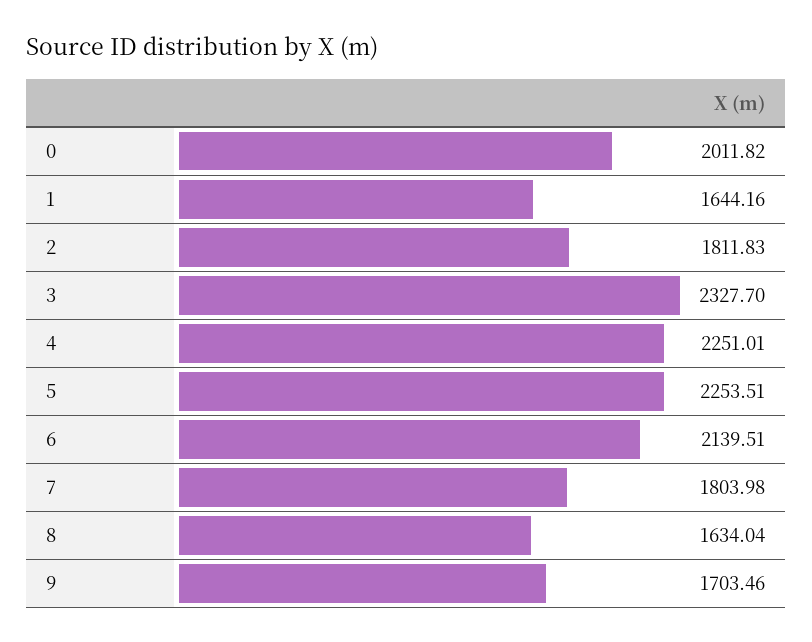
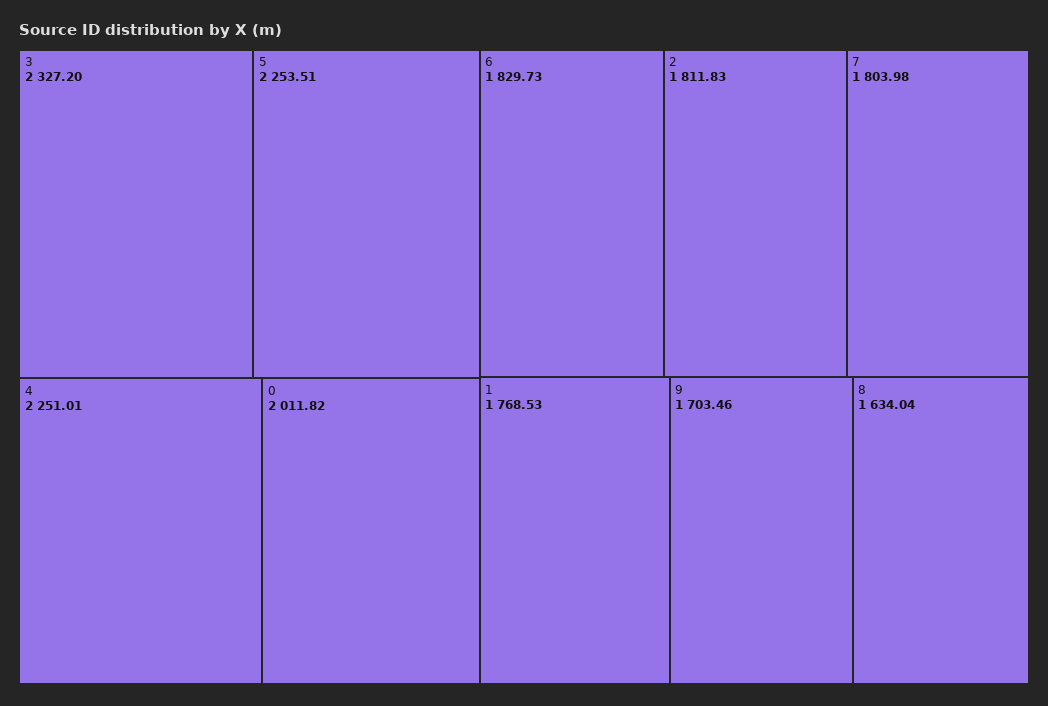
1: 1644.16 -> 1768.53
3: 2327.7 -> 2327.2
6: 2139.51 -> 1829.73

